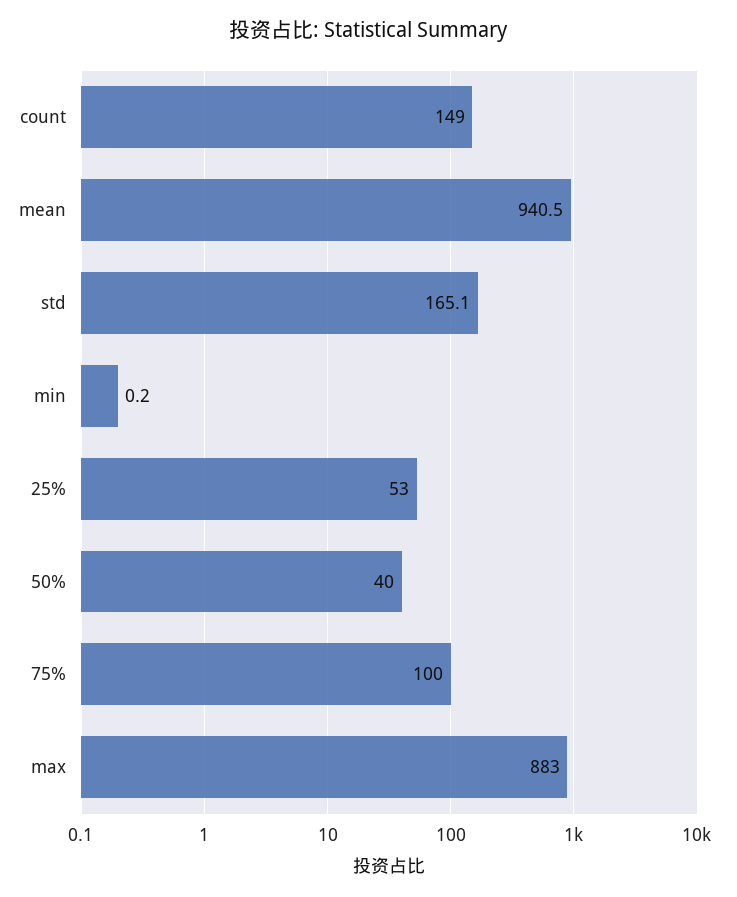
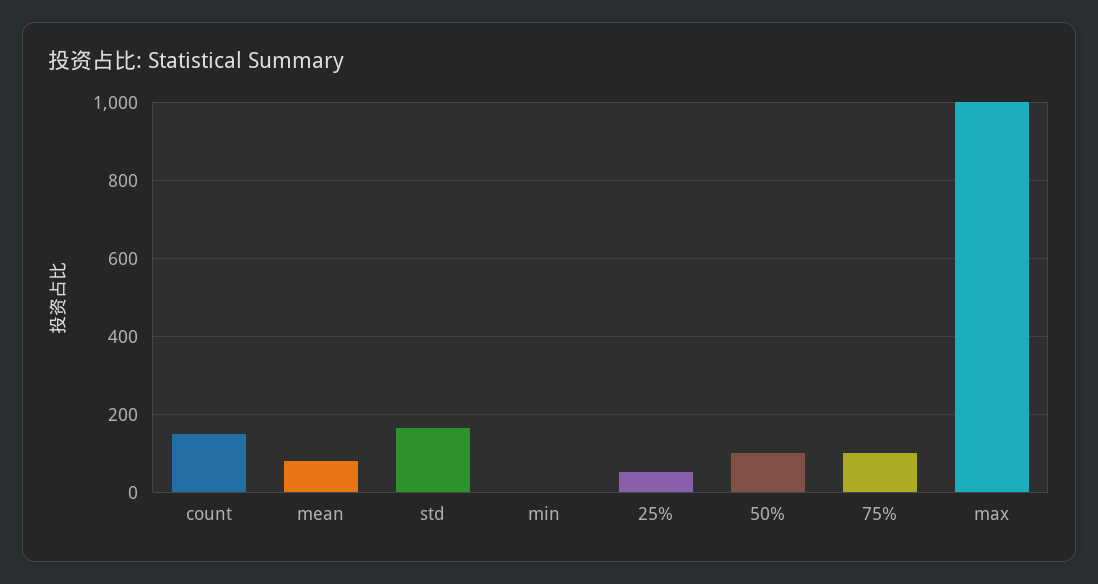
mean: 940.5 -> 80
50%: 40 -> 100
max: 883 -> 1000

